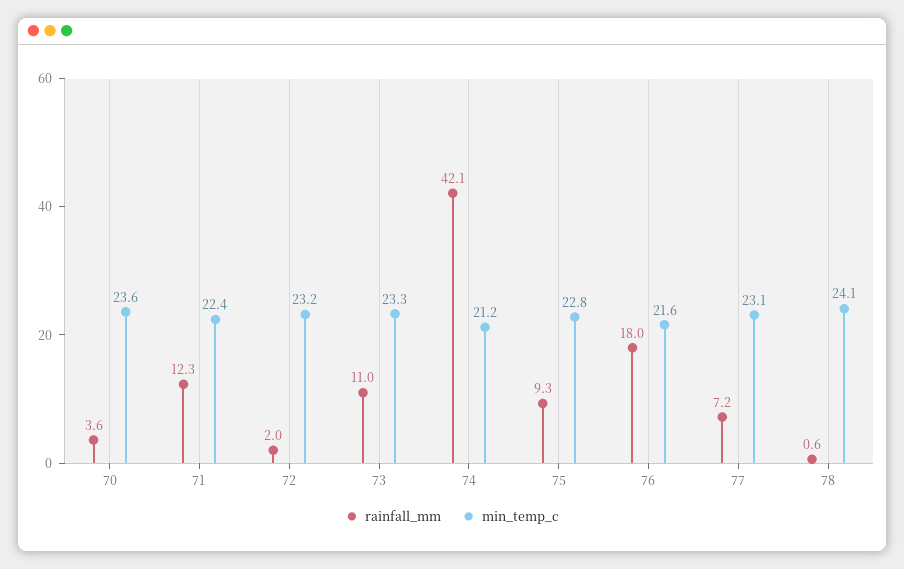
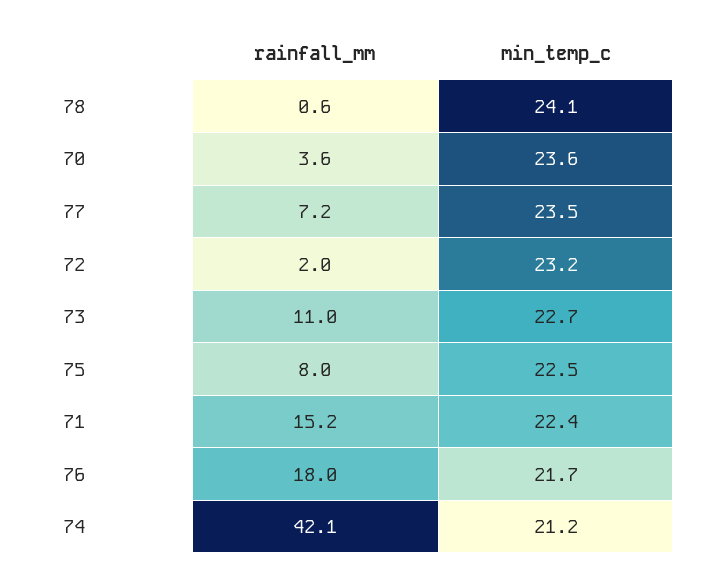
rainfall_mm, 71: 12.3 -> 15.2
min_temp_c, 73: 23.3 -> 22.7
rainfall_mm, 75: 9.3 -> 8
min_temp_c, 75: 22.8 -> 22.5
min_temp_c, 76: 21.6 -> 21.7
min_temp_c, 77: 23.1 -> 23.5

